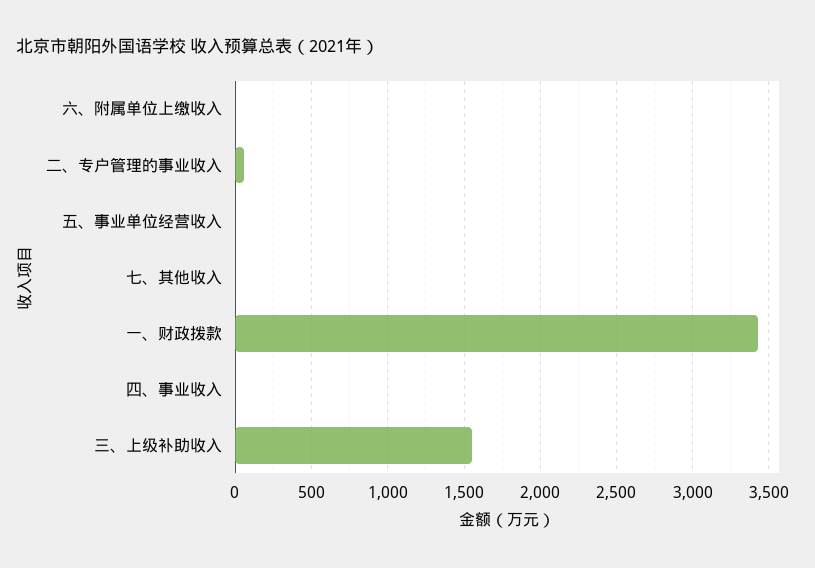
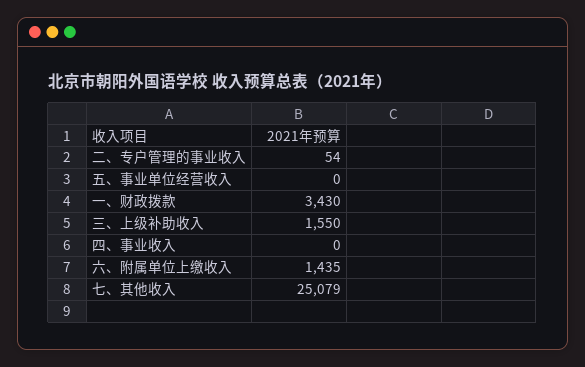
六、附属单位上缴收入: 0 -> 1435
七、其他收入: 0 -> 25079

